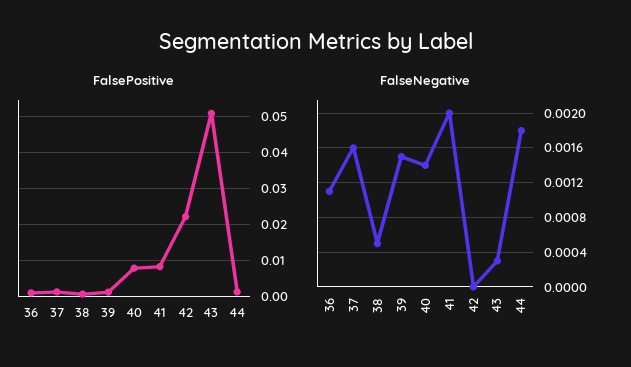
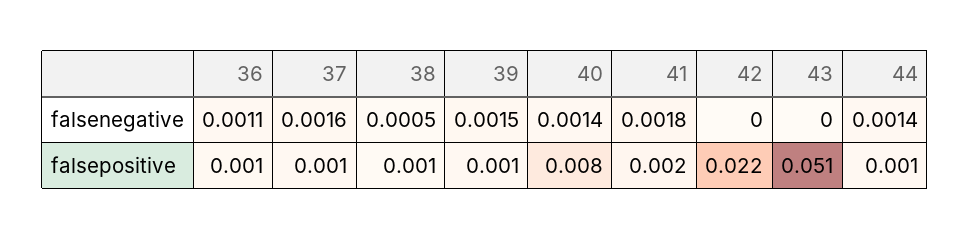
FalsePositive, 41: 0.008 -> 0.002
FalseNegative, 41: 0.002 -> 0.0018
FalseNegative, 43: 0.0003 -> 0
FalseNegative, 44: 0.0018 -> 0.0014

